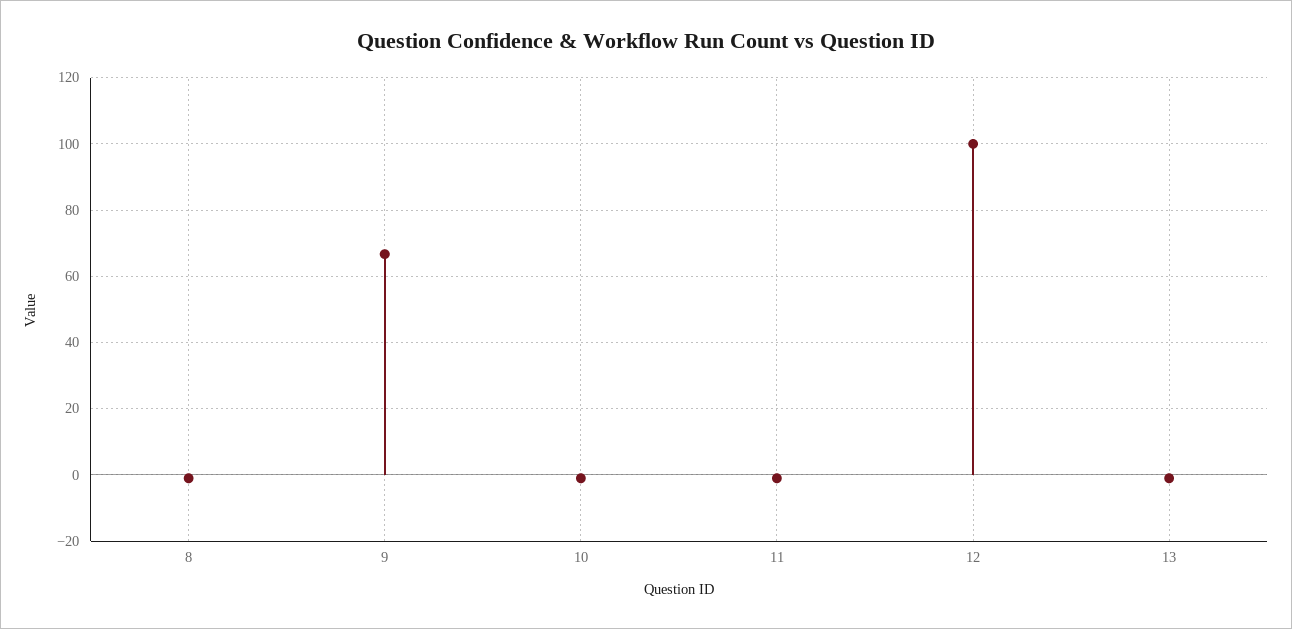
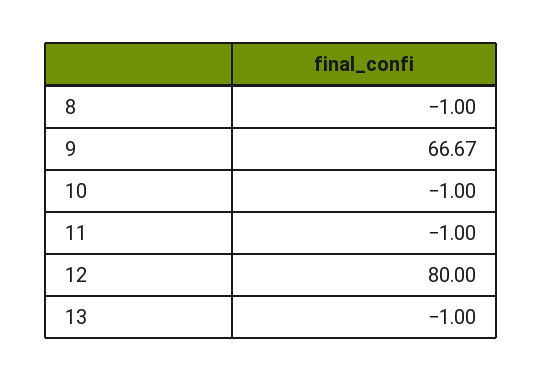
12: 100 -> 80

